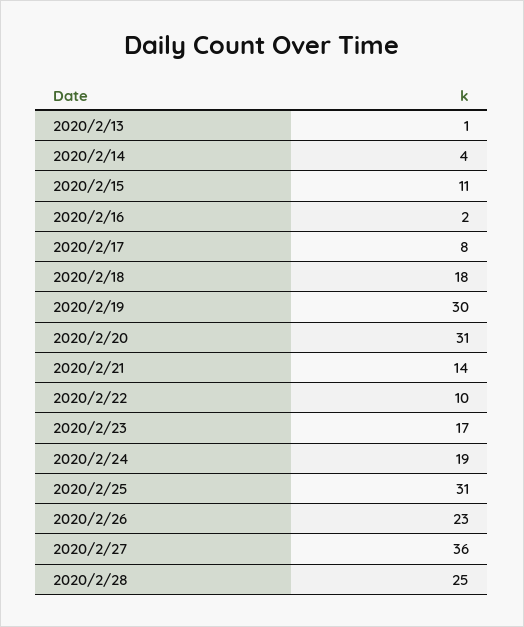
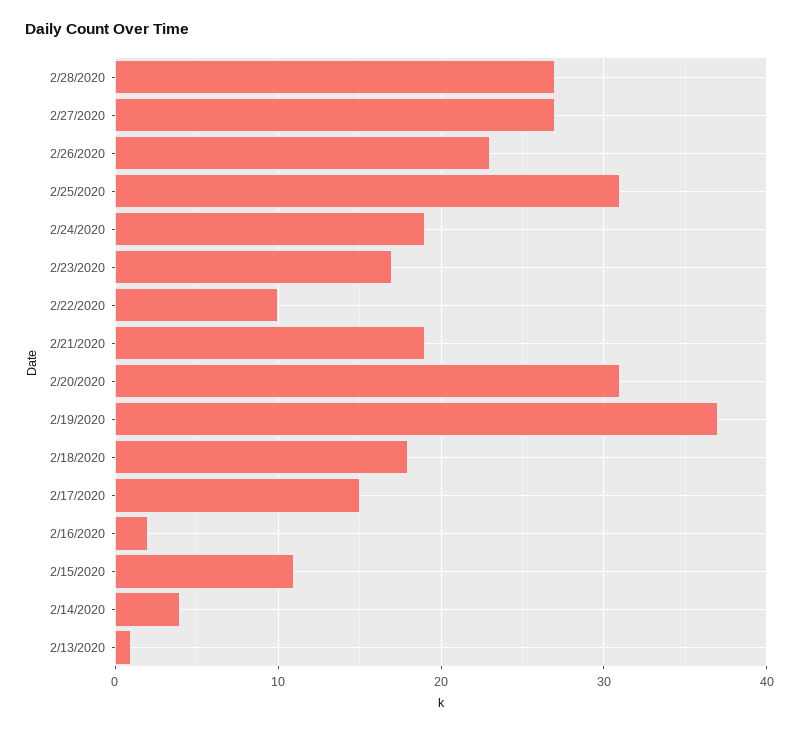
2020/2/17: 8 -> 15
2020/2/19: 30 -> 37
2020/2/21: 14 -> 19
2020/2/27: 36 -> 27
2020/2/28: 25 -> 27

